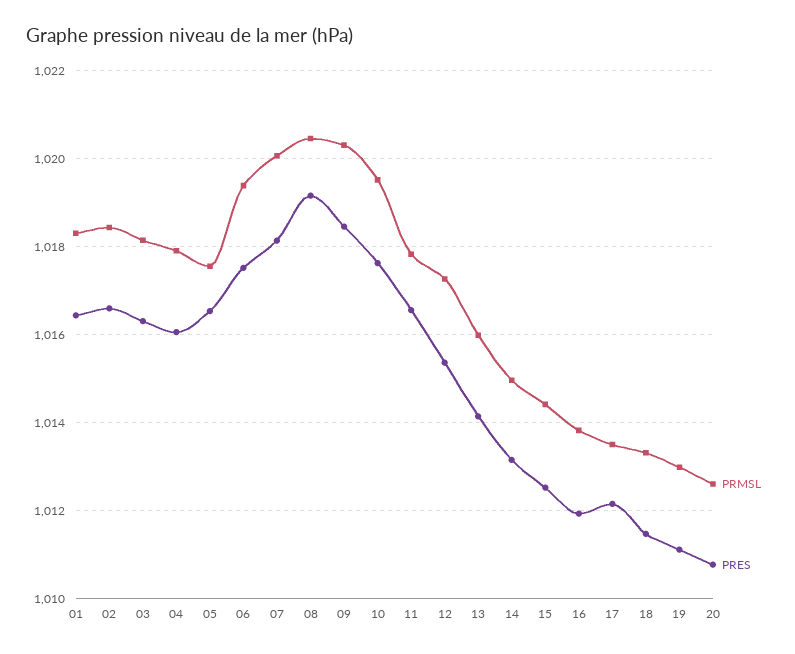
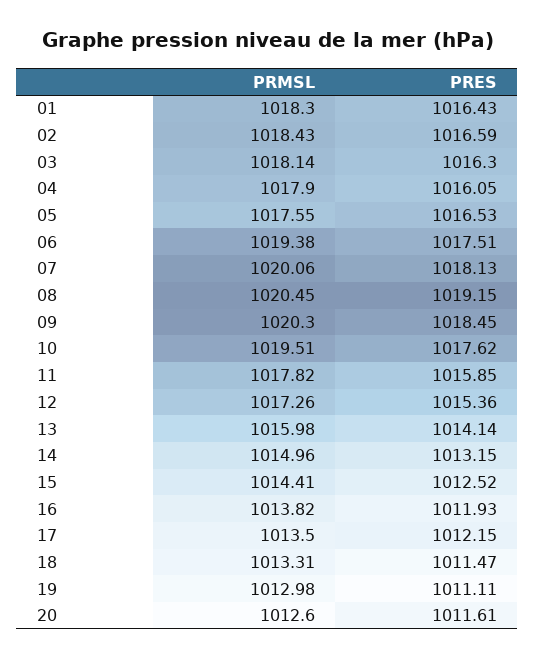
PRES, 11: 1016.6 -> 1015.85
PRES, 20: 1010.8 -> 1011.61

